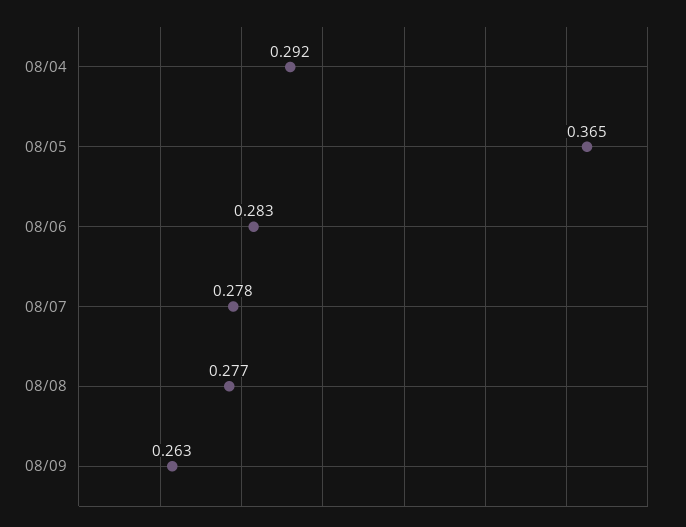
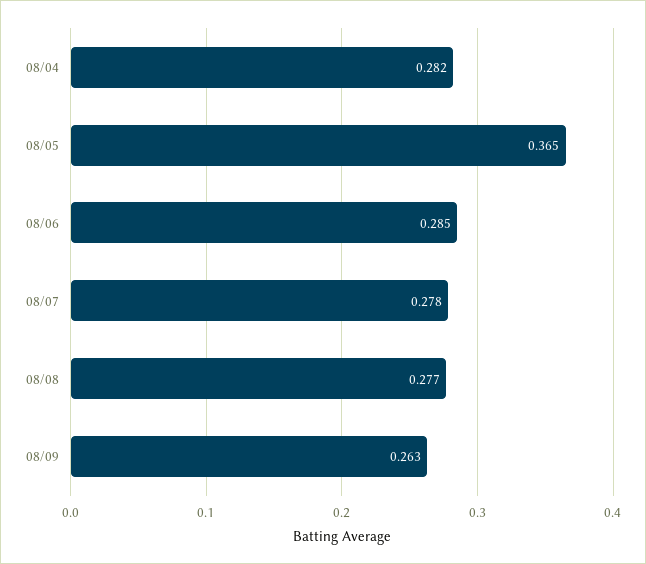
08/04: 0.292 -> 0.282
08/06: 0.283 -> 0.285

